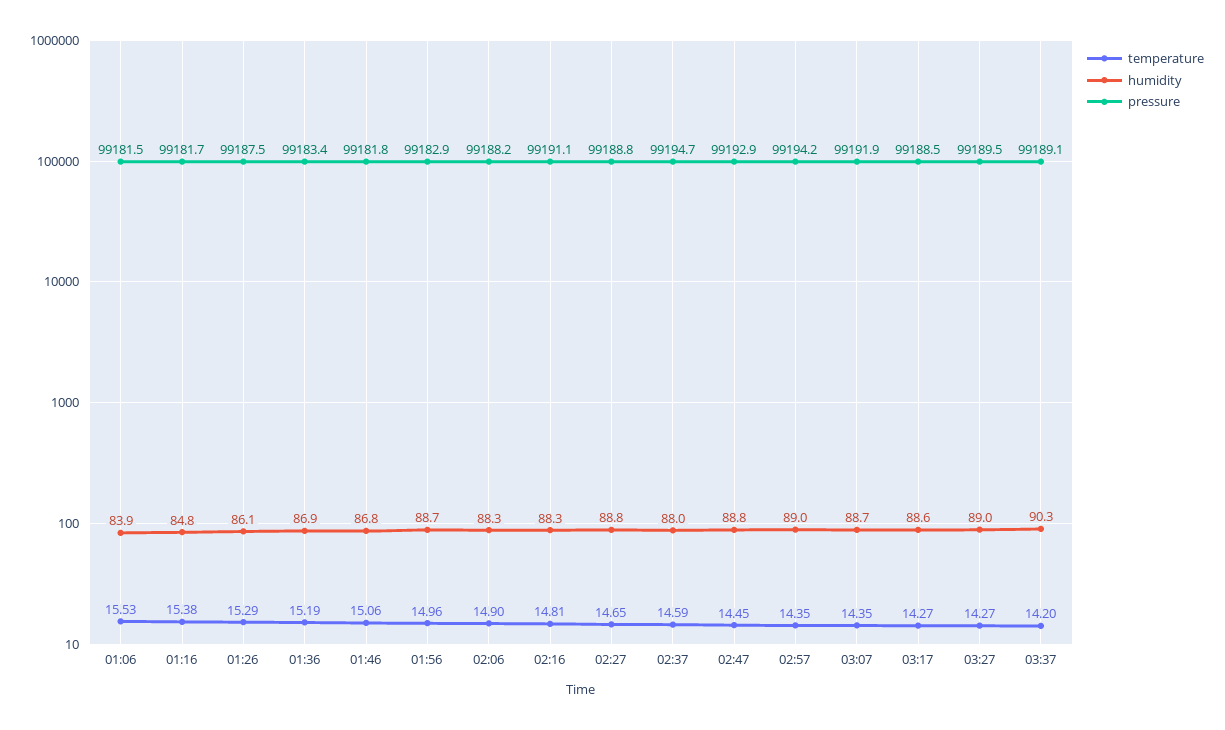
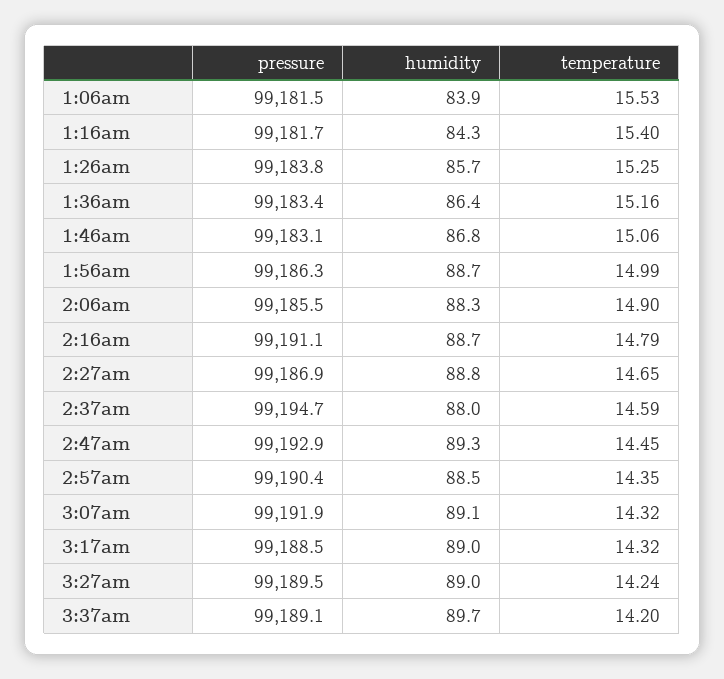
temperature, 01:16: 15.38 -> 15.4
humidity, 01:16: 84.8 -> 84.3
temperature, 01:26: 15.29 -> 15.25
humidity, 01:26: 86.1 -> 85.7
pressure, 01:26: 99187.5 -> 99183.8
temperature, 01:36: 15.19 -> 15.16
humidity, 01:36: 86.9 -> 86.4
pressure, 01:46: 99181.8 -> 99183.1
temperature, 01:56: 14.96 -> 14.99
pressure, 01:56: 99182.9 -> 99186.3
pressure, 02:06: 99188.2 -> 99185.5
temperature, 02:16: 14.81 -> 14.79
humidity, 02:16: 88.3 -> 88.7
pressure, 02:27: 99188.8 -> 99186.9
humidity, 02:47: 88.8 -> 89.3
humidity, 02:57: 89 -> 88.5
pressure, 02:57: 99194.2 -> 99190.4
temperature, 03:07: 14.35 -> 14.32
humidity, 03:07: 88.7 -> 89.1
temperature, 03:17: 14.27 -> 14.32
humidity, 03:17: 88.6 -> 89
temperature, 03:27: 14.27 -> 14.24
humidity, 03:37: 90.3 -> 89.7

